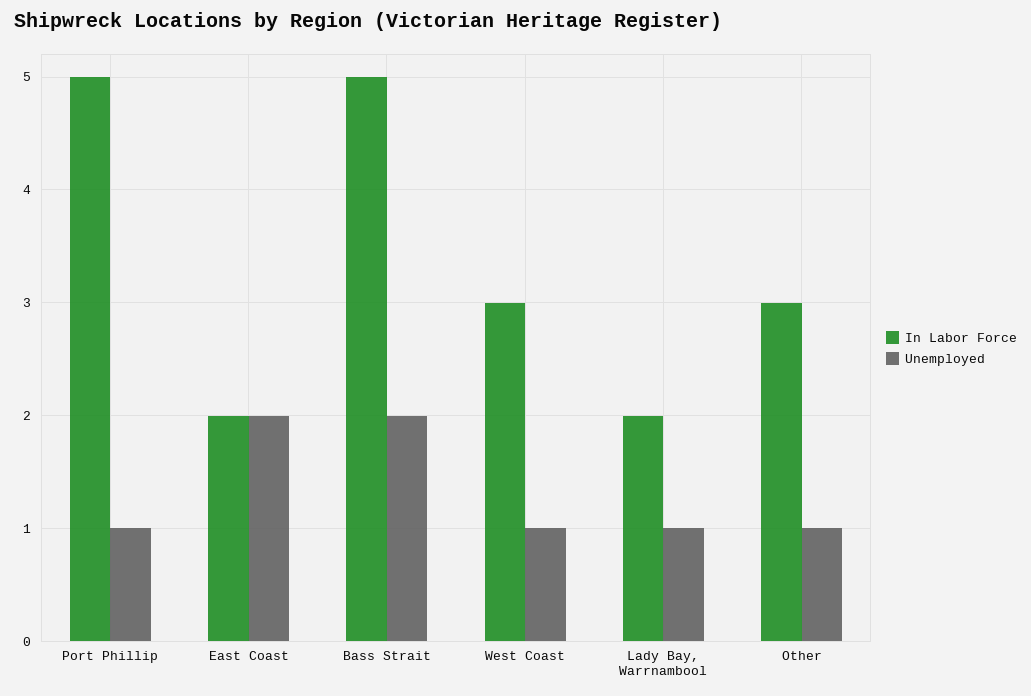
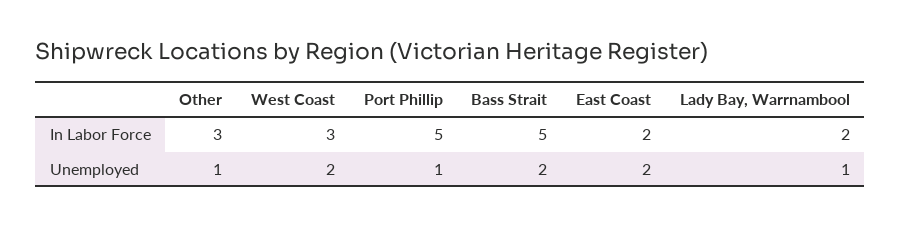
Unemployed, West Coast: 1 -> 2

